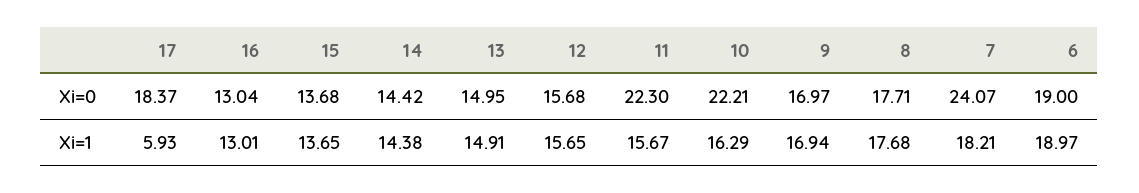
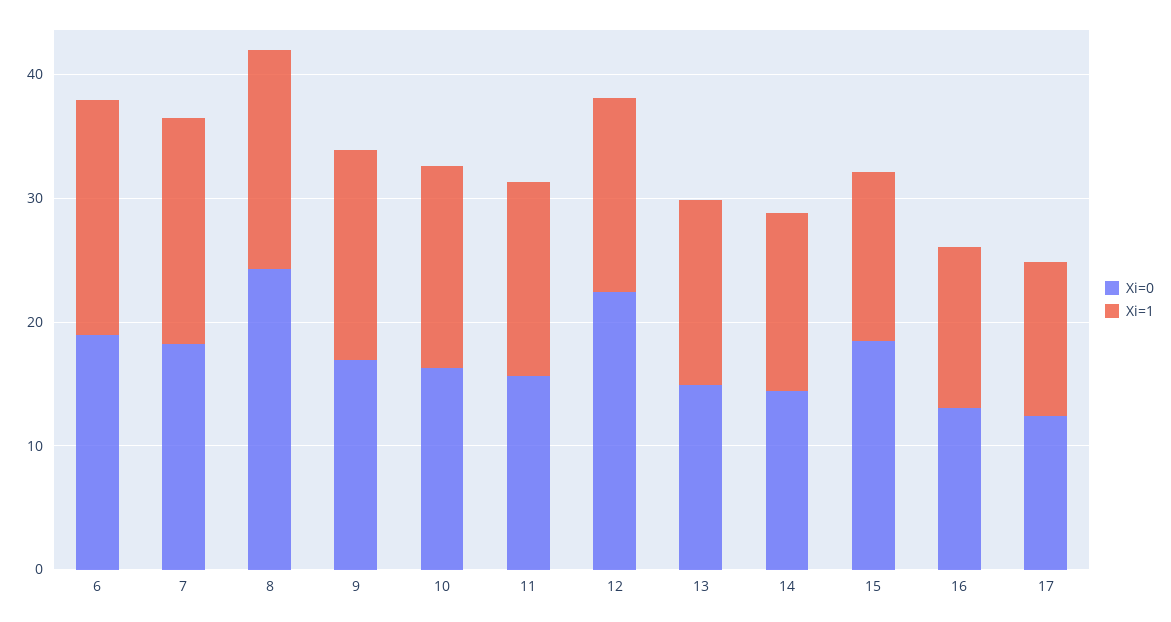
Xi=0, 17: 18.37 -> 12
Xi=0, 15: 13.68 -> 18
Xi=0, 12: 15.68 -> 22
Xi=0, 11: 22.3 -> 16
Xi=0, 10: 22.21 -> 16
Xi=0, 8: 17.71 -> 24
Xi=0, 7: 24.07 -> 18
Xi=1, 17: 5.93 -> 12

